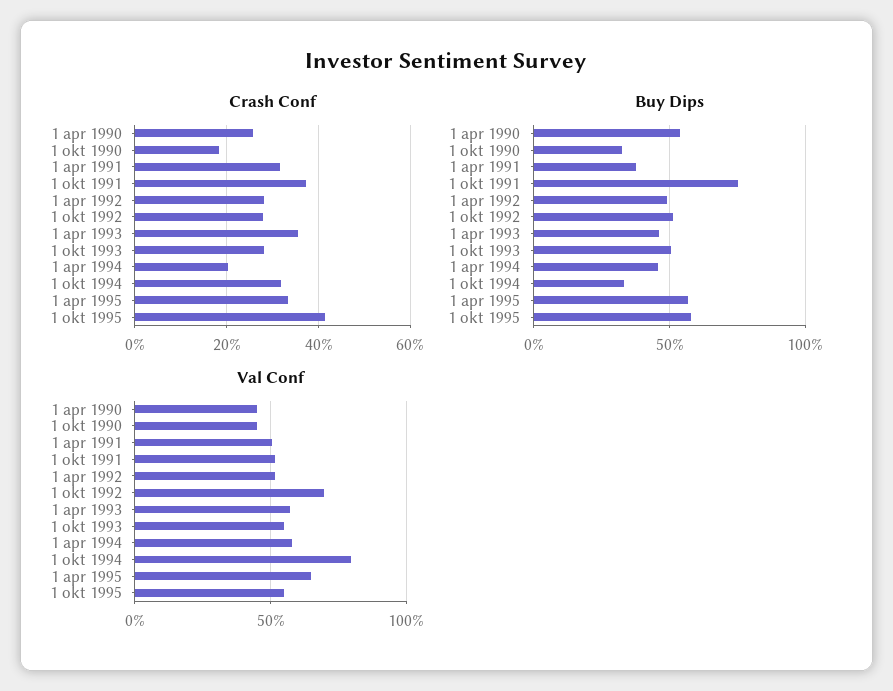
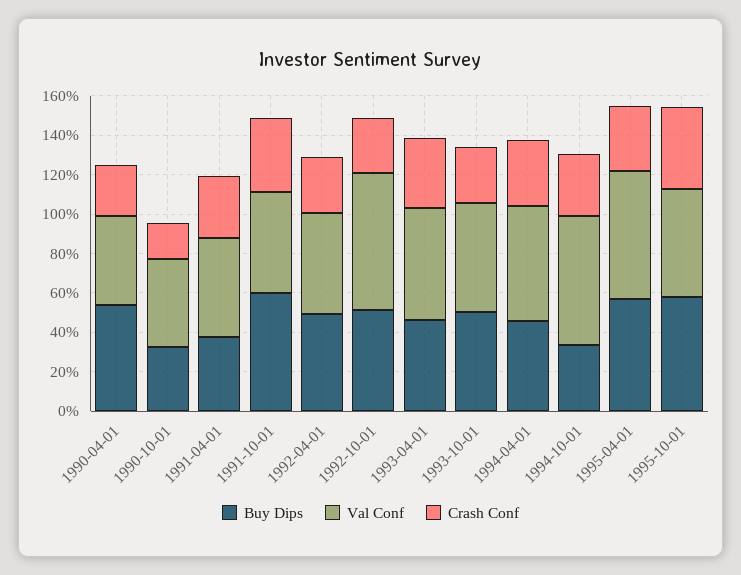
Crash Conf, 1 apr 1994: 20 -> 35
Buy Dips, 1 okt 1991: 75 -> 60
Val Conf, 1 okt 1994: 80 -> 65

